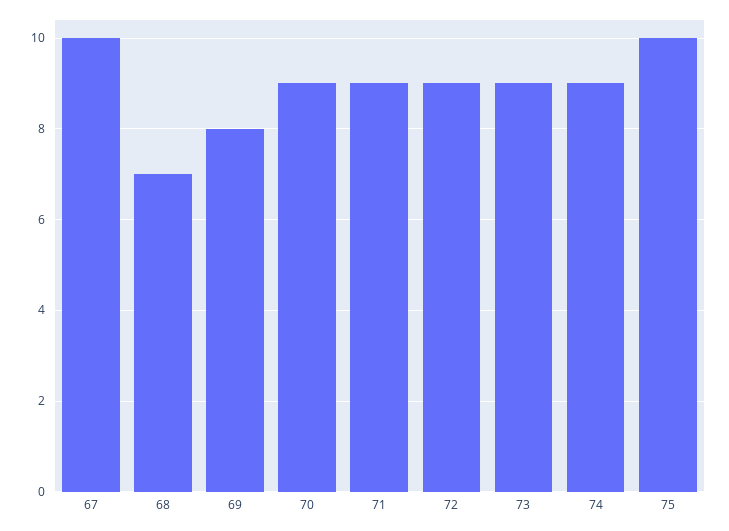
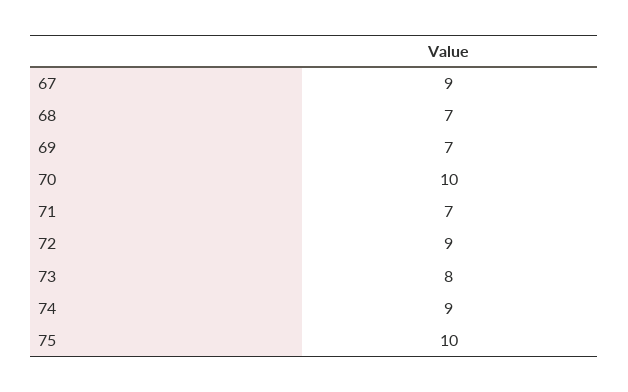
67: 10 -> 9
69: 8 -> 7
70: 9 -> 10
71: 9 -> 7
73: 9 -> 8

